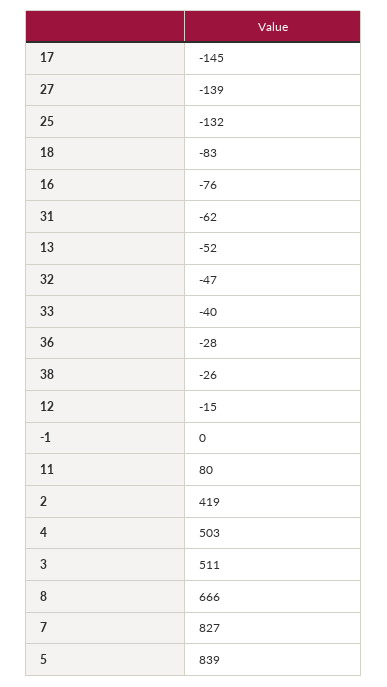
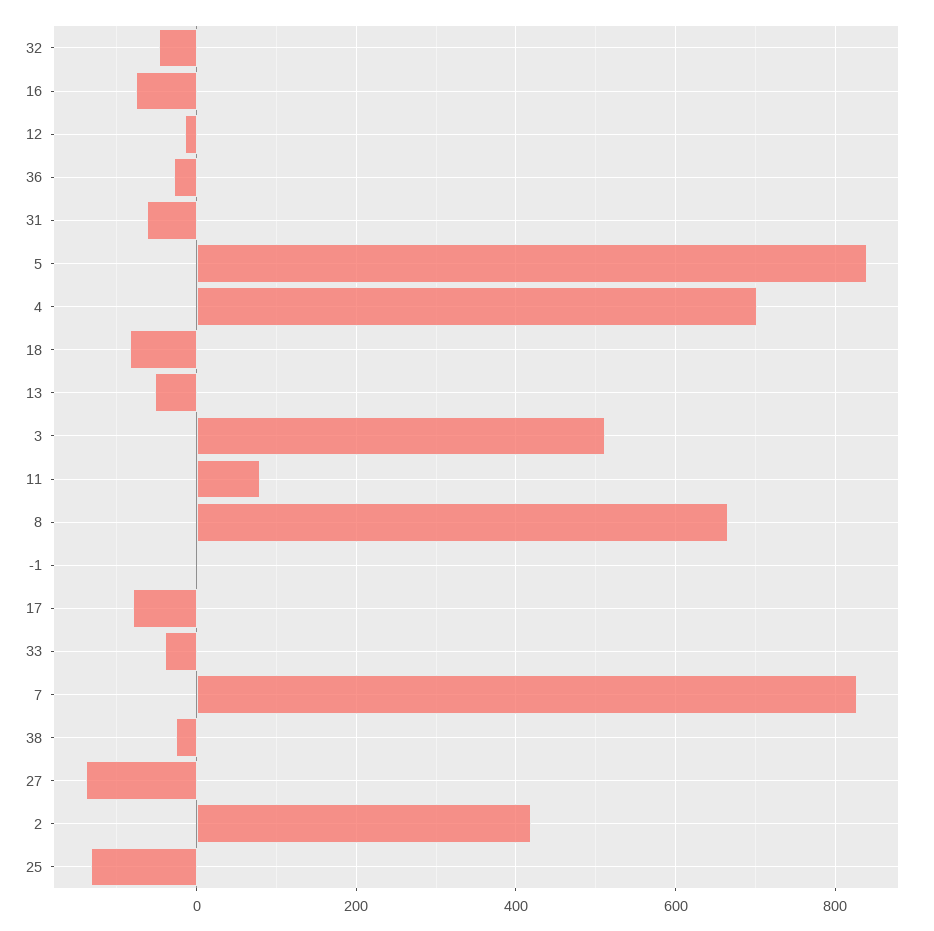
17: -145 -> -80
4: 503 -> 700

